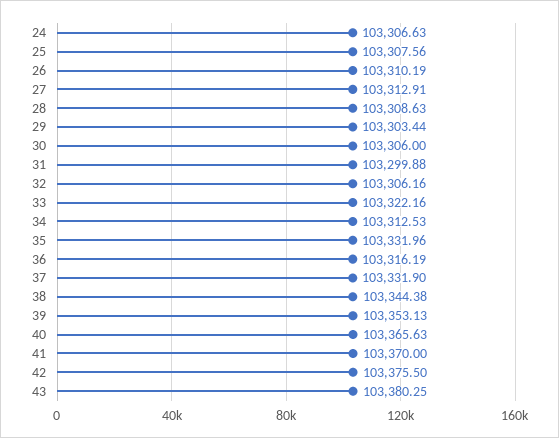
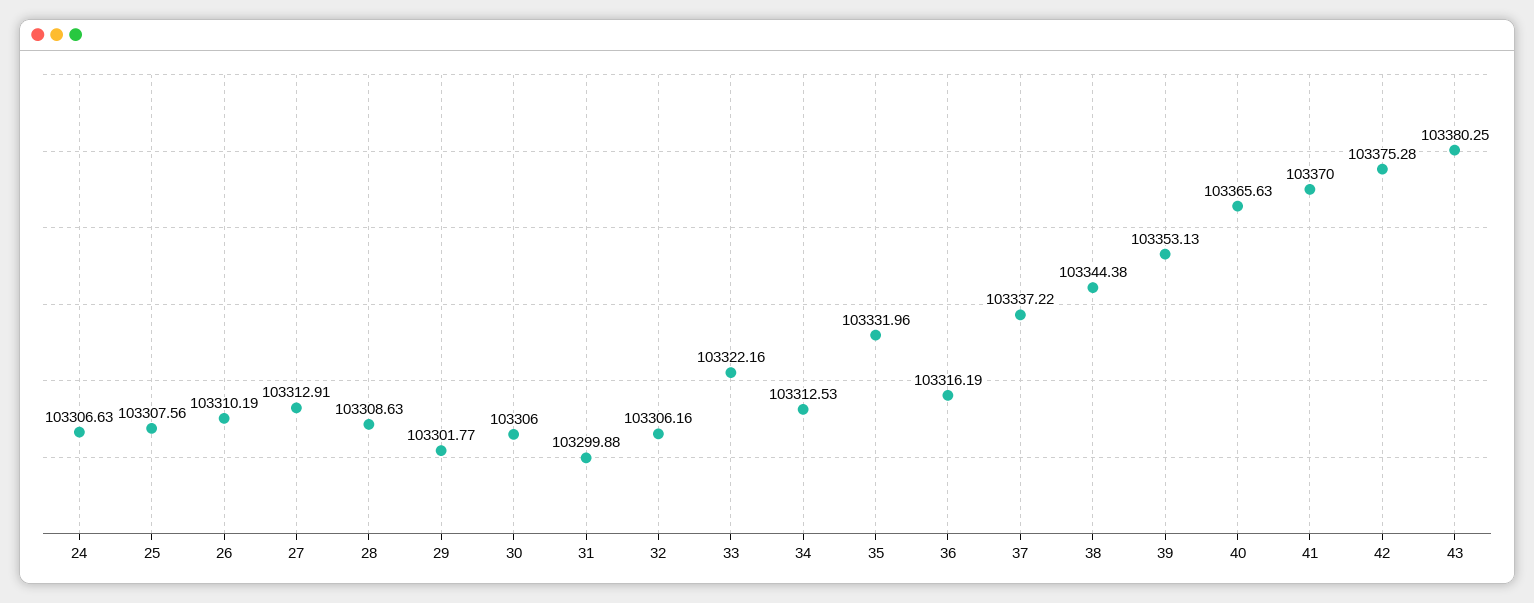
29: 103303.44 -> 103301.77
37: 103331.9 -> 103337.22
42: 103375.5 -> 103375.28

